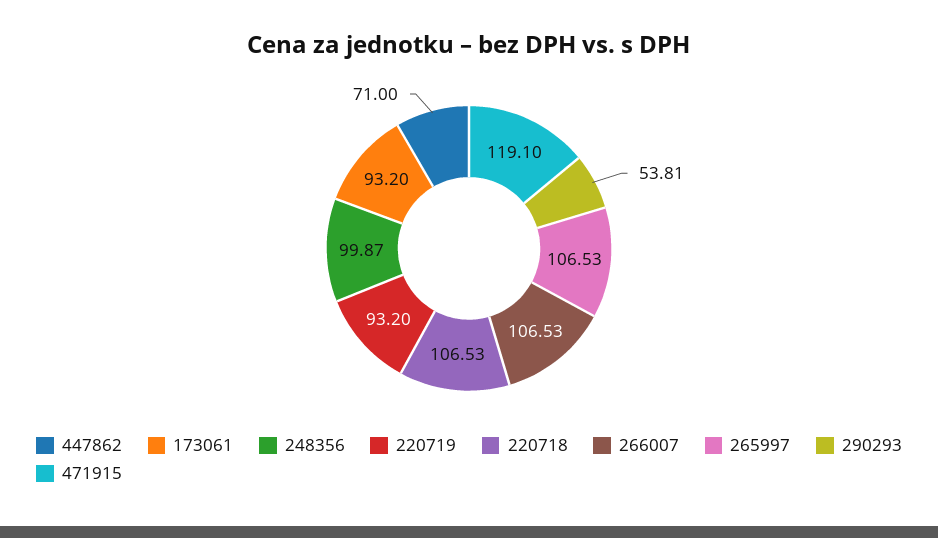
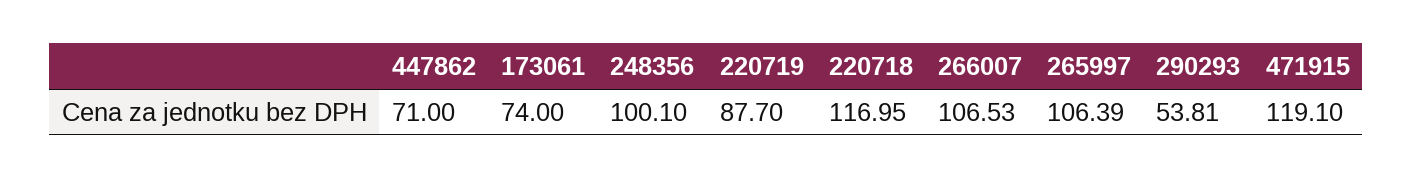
173061: 93.2 -> 74
248356: 99.87 -> 100.1
220719: 93.2 -> 87.7
220718: 106.53 -> 116.95
265997: 106.53 -> 106.39

